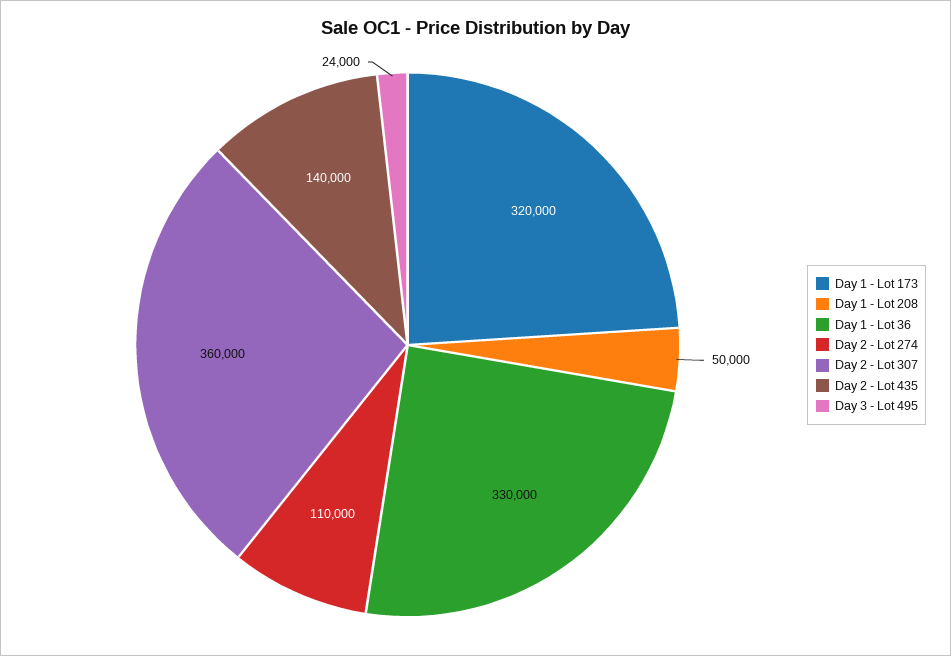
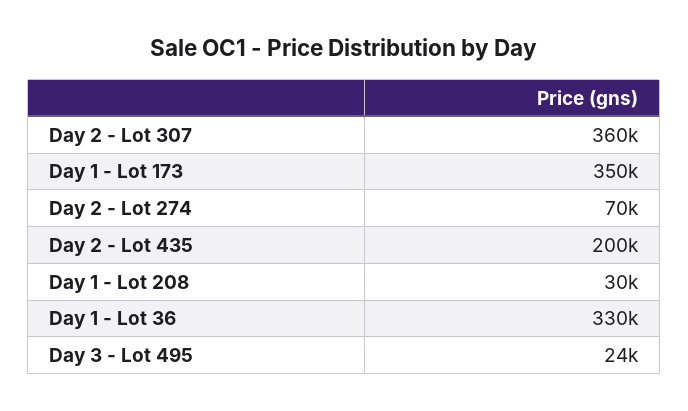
Day 1 - Lot 173: 320000 -> 350000
Day 1 - Lot 208: 50000 -> 30000
Day 2 - Lot 274: 110000 -> 70000
Day 2 - Lot 435: 140000 -> 200000

